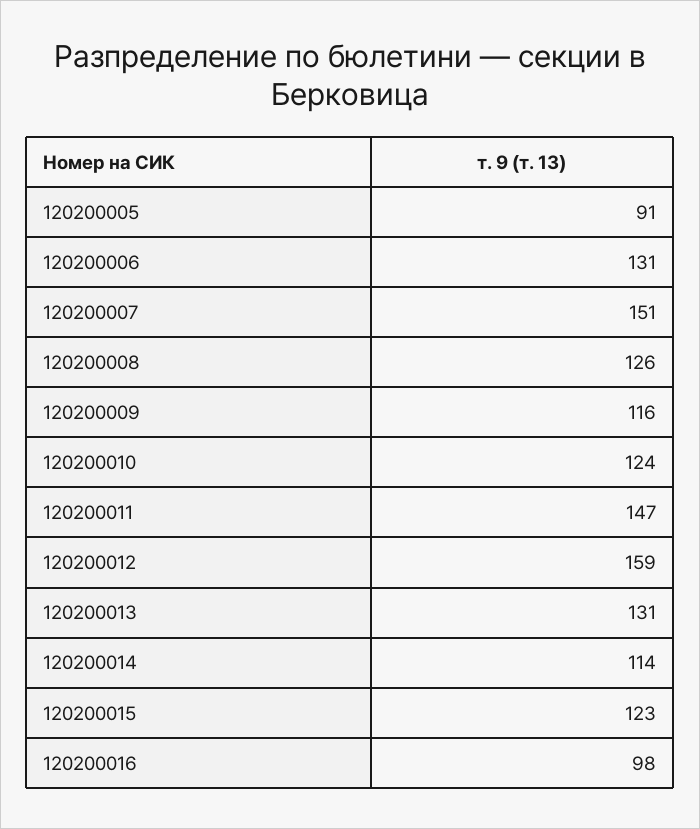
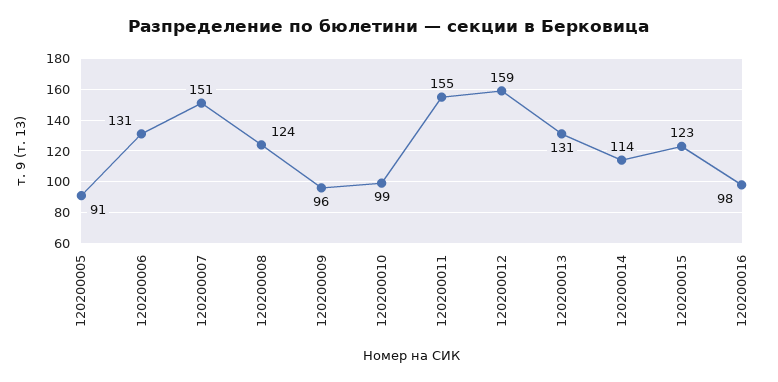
120200008: 126 -> 124
120200009: 116 -> 96
120200010: 124 -> 99
120200011: 147 -> 155

